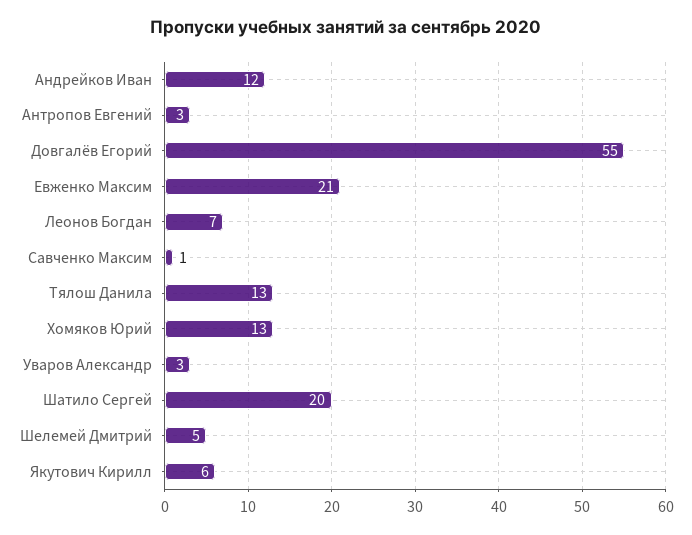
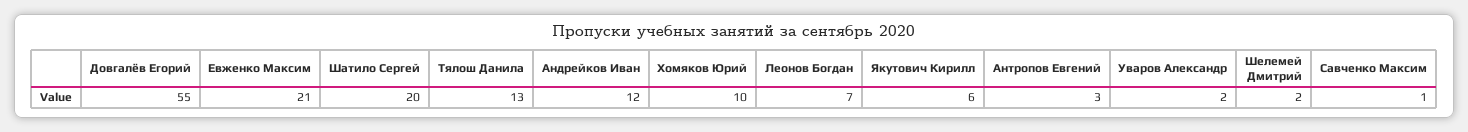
Хомяков Юрий: 13 -> 10
Уваров Александр: 3 -> 2
Шелемей Дмитрий: 5 -> 2

